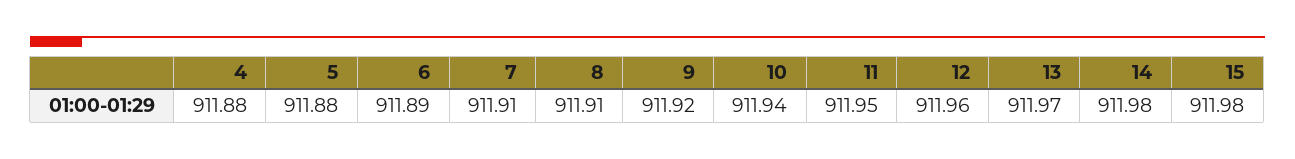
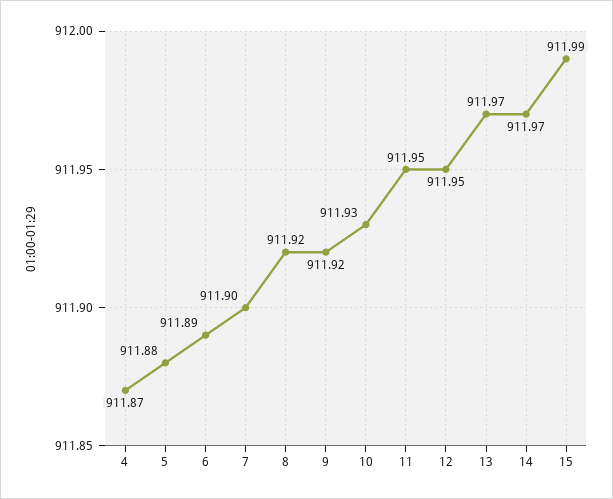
4: 911.88 -> 911.87
7: 911.91 -> 911.9
8: 911.91 -> 911.92
10: 911.94 -> 911.93
12: 911.96 -> 911.95
14: 911.98 -> 911.97
15: 911.98 -> 911.99

